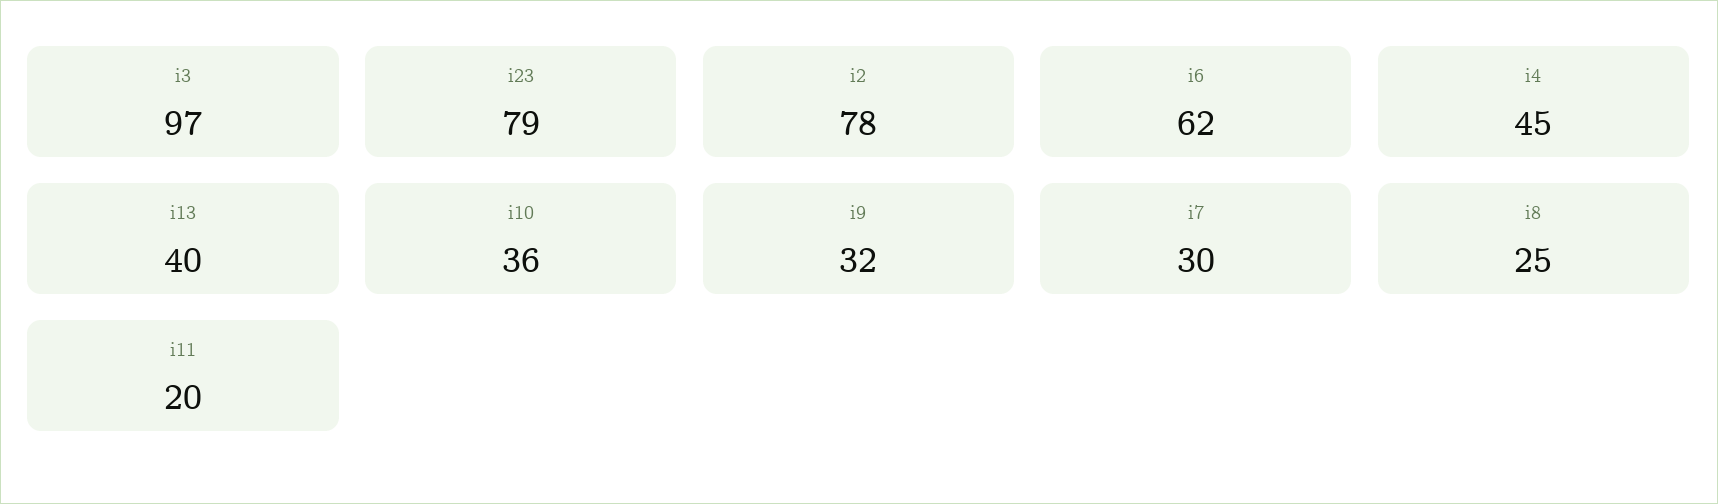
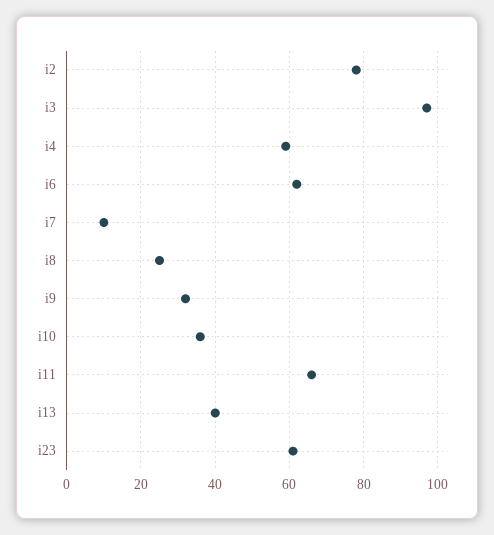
i23: 79 -> 60
i4: 45 -> 60
i7: 30 -> 10
i11: 20 -> 65

